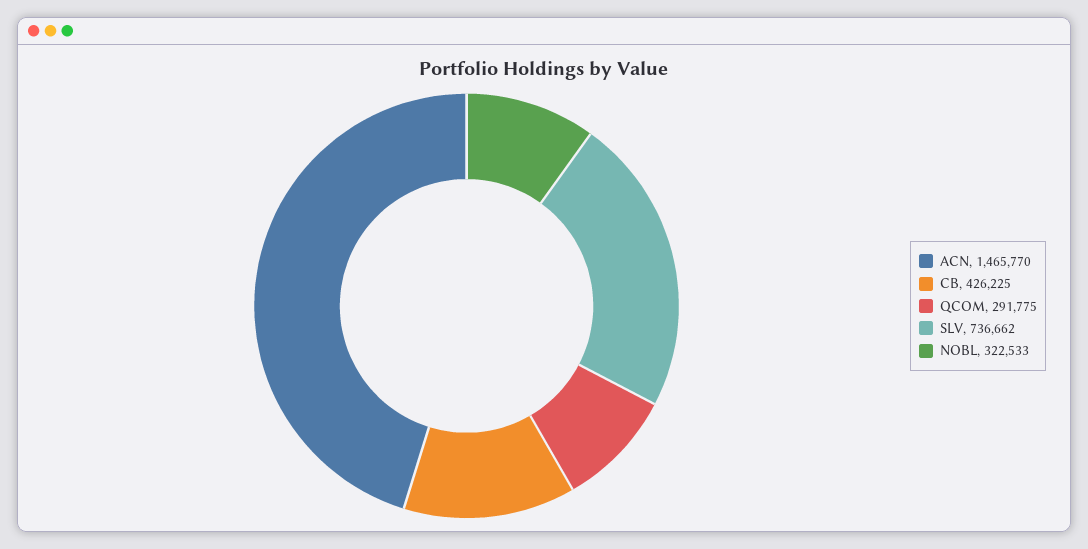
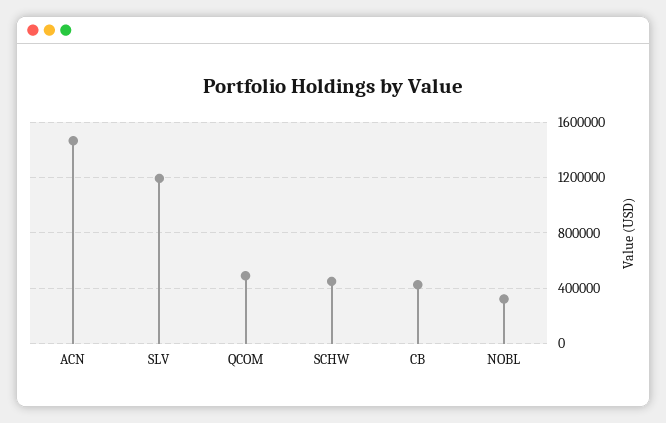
QCOM: 291775 -> 500000
SLV: 736662 -> 1200000
SCHW: none -> 450000

